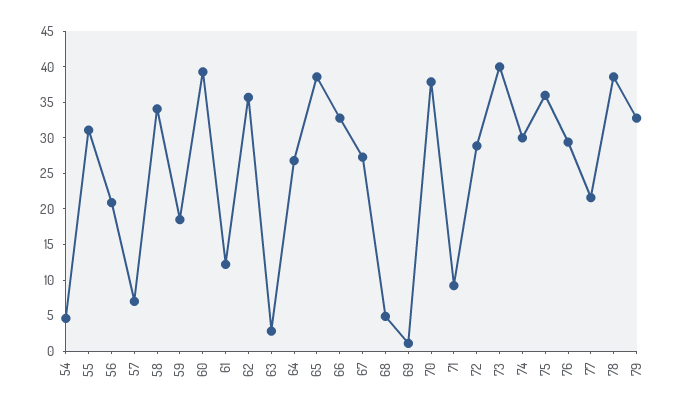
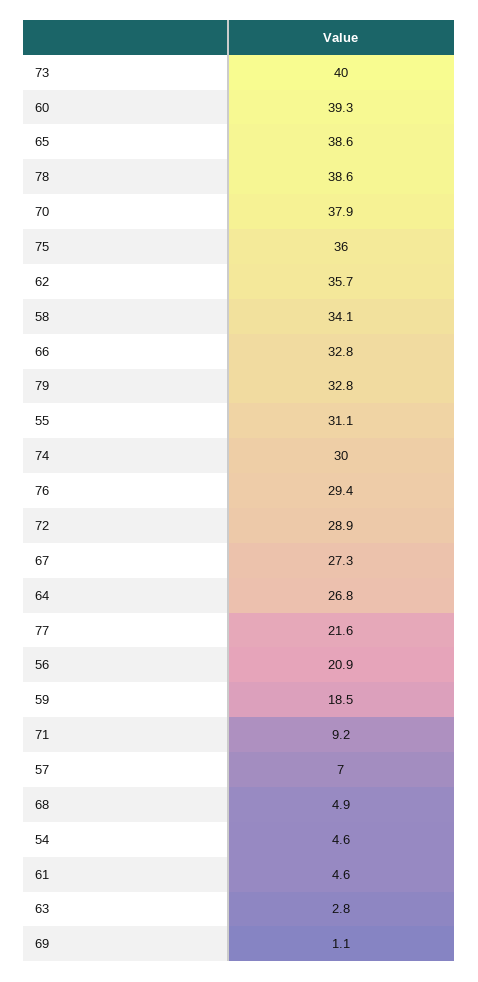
61: 12.5 -> 4.6

